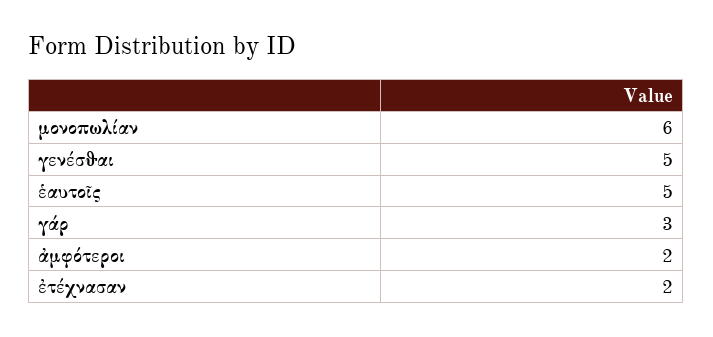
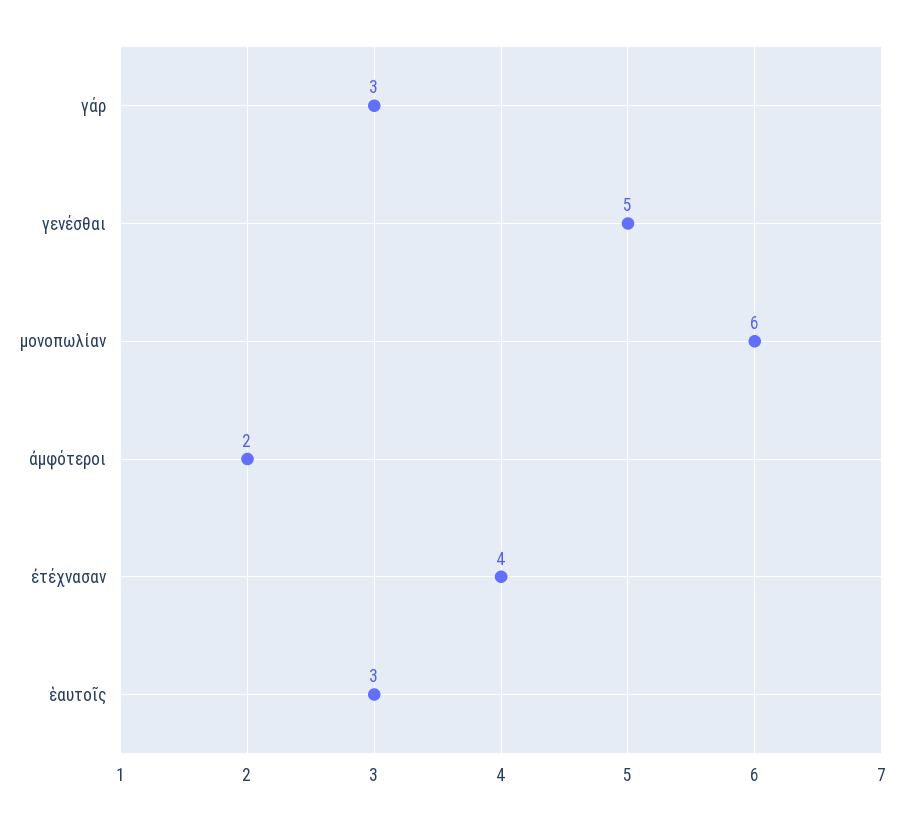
ἑαυτοῖς: 5 -> 3
ἐτέχνασαν: 2 -> 4

